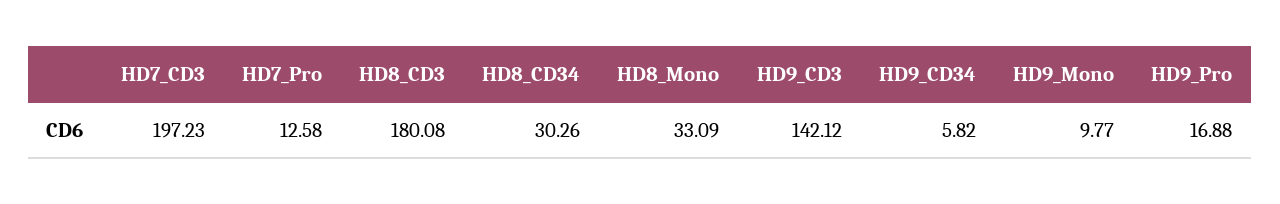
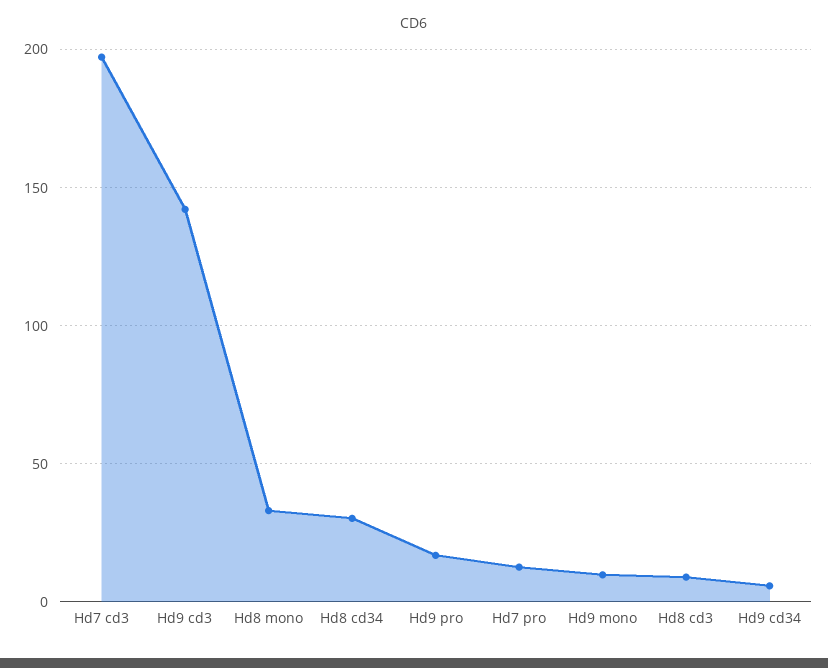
HD8_CD3: 180.08 -> 10

